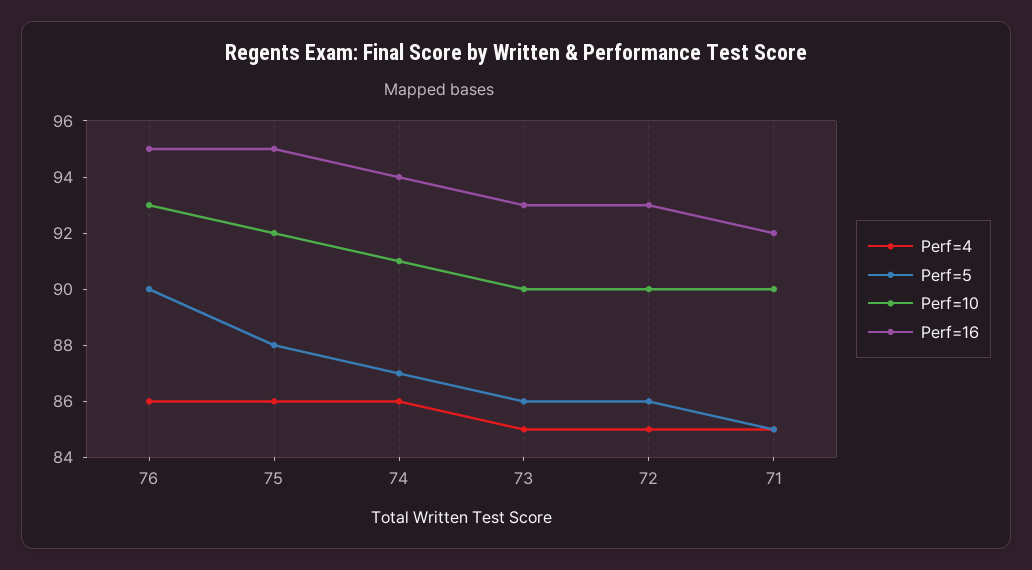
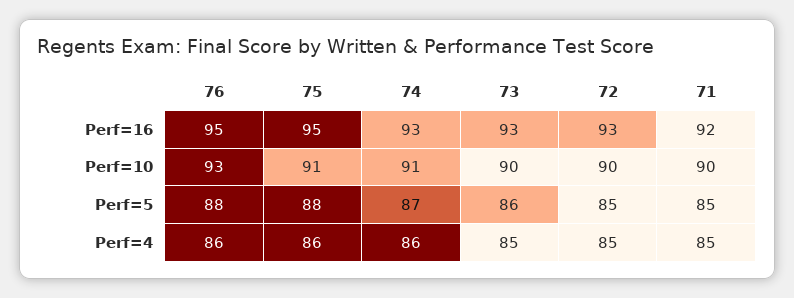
Perf=5, 76: 90 -> 88
Perf=10, 75: 92 -> 91
Perf=16, 74: 94 -> 93
Perf=5, 72: 86 -> 85

